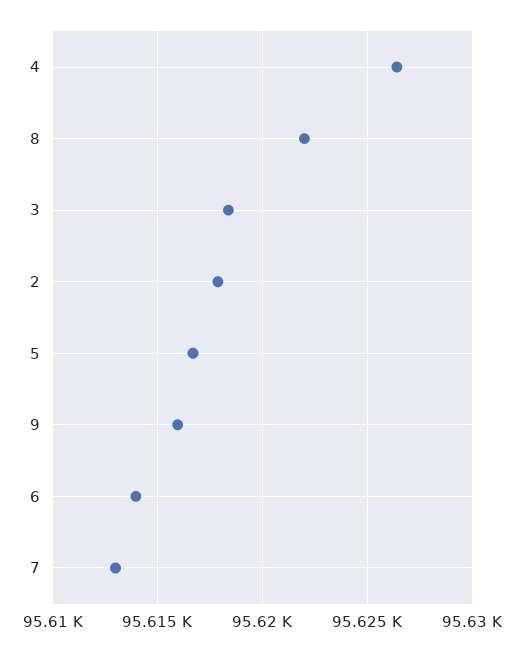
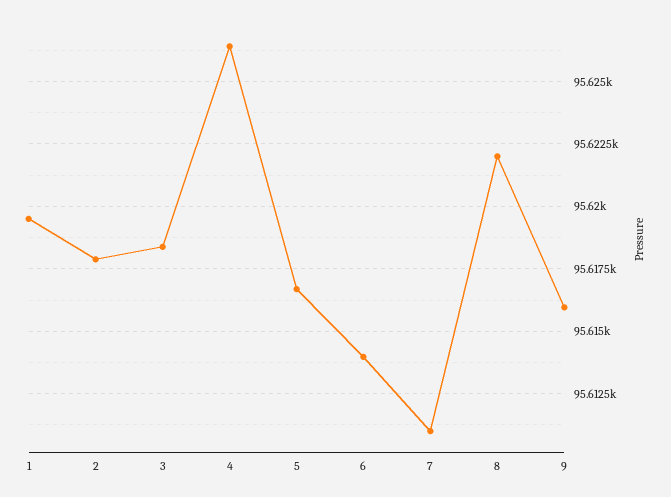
7: 95613 -> 95611
1: none -> 95619.5

